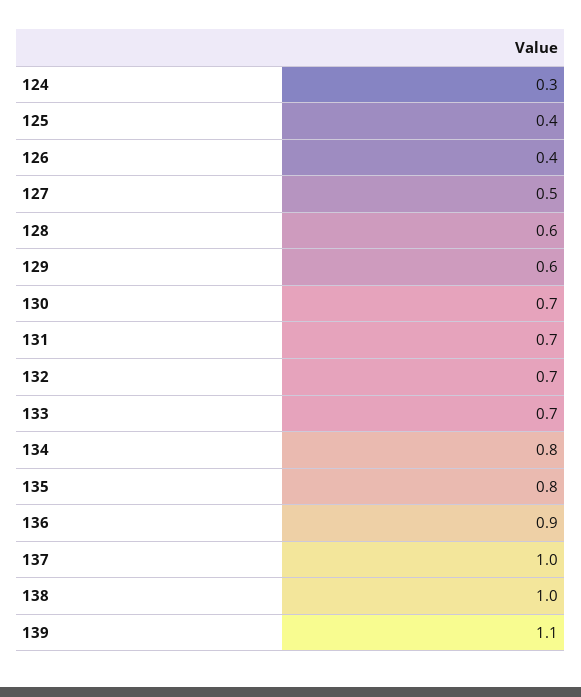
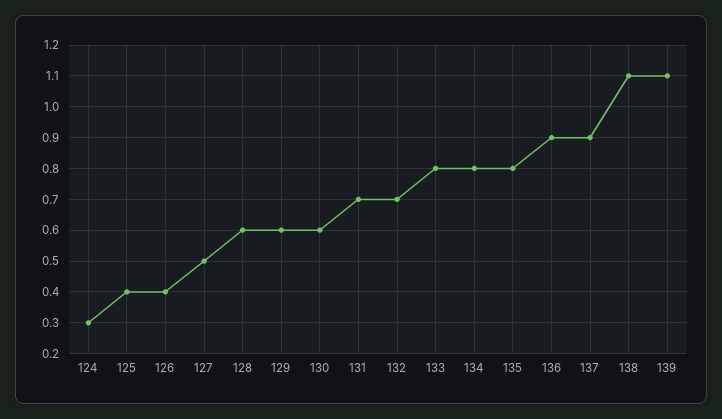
130: 0.7 -> 0.6
133: 0.7 -> 0.8
137: 1 -> 0.9
138: 1 -> 1.1

